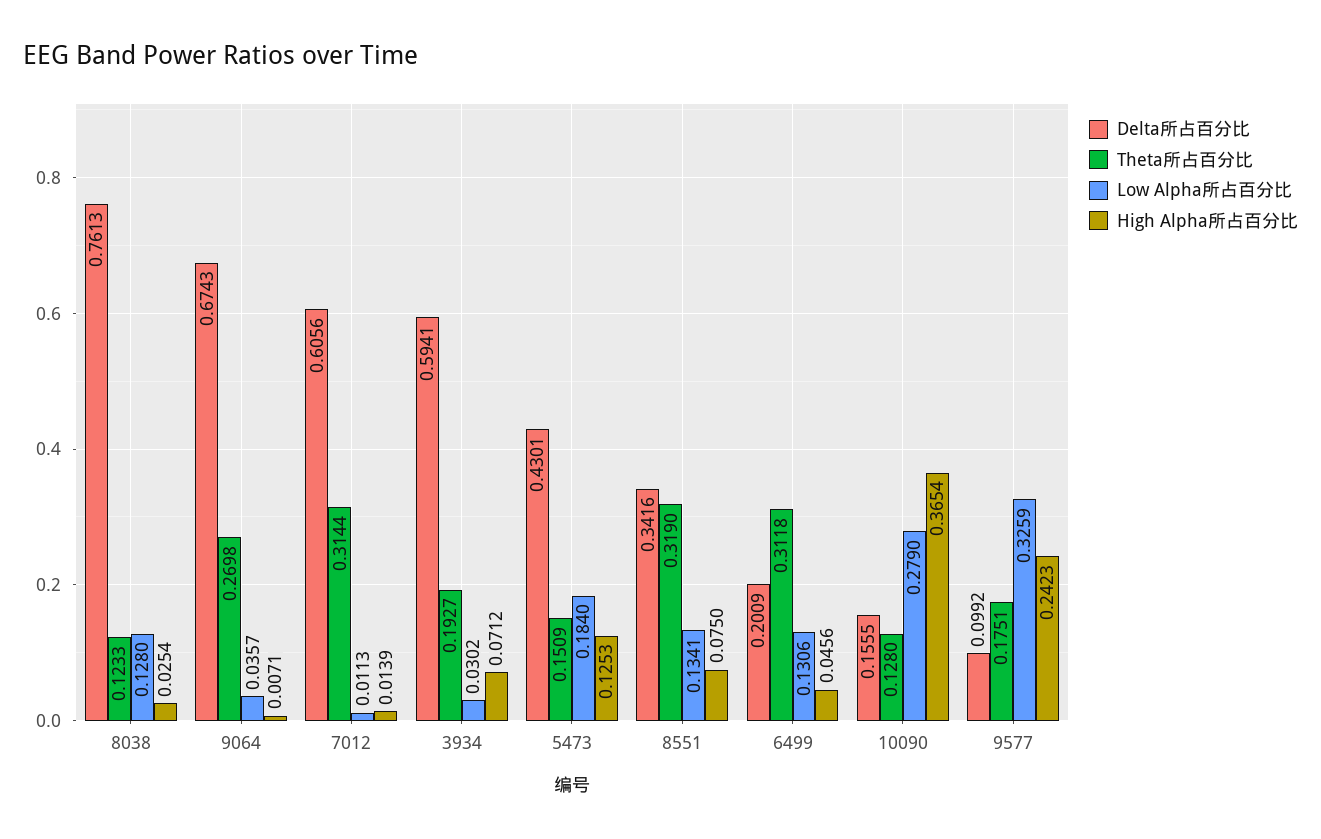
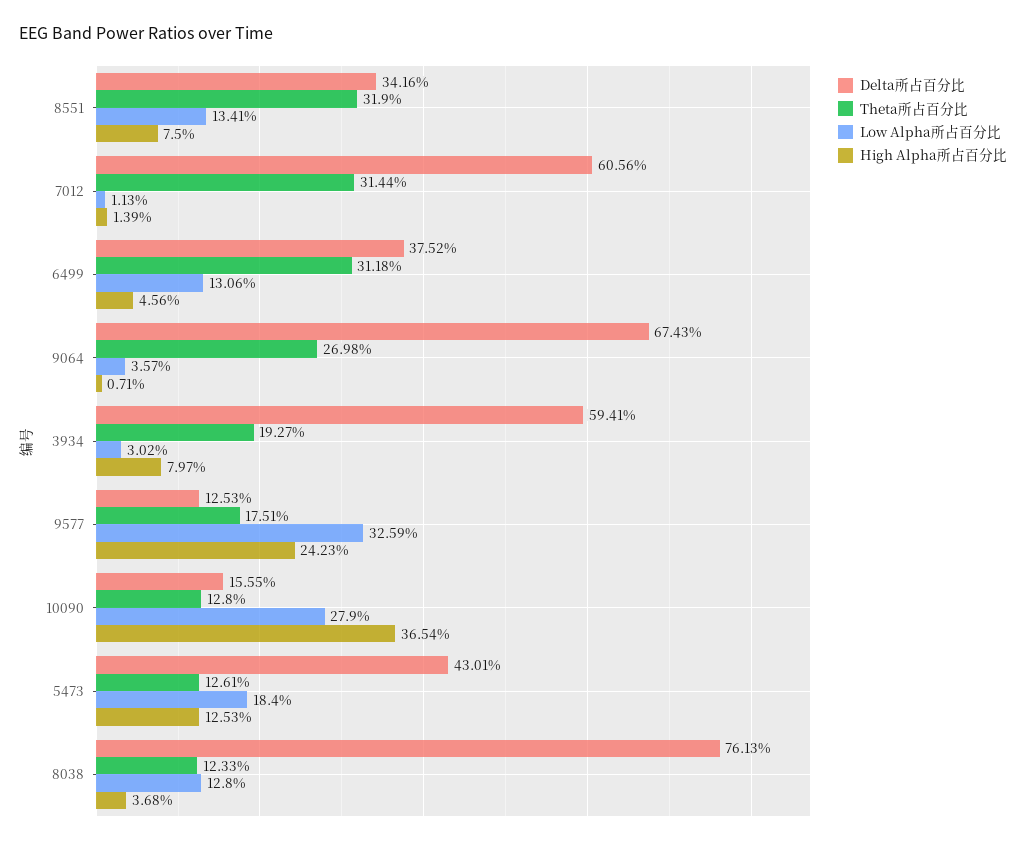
High Alpha所占百分比, 8038: 0.0254 -> 0.0368
High Alpha所占百分比, 3934: 0.0712 -> 0.0797
Theta所占百分比, 5473: 0.1509 -> 0.1261
Delta所占百分比, 6499: 0.2009 -> 0.3752
Delta所占百分比, 9577: 0.0992 -> 0.1253

